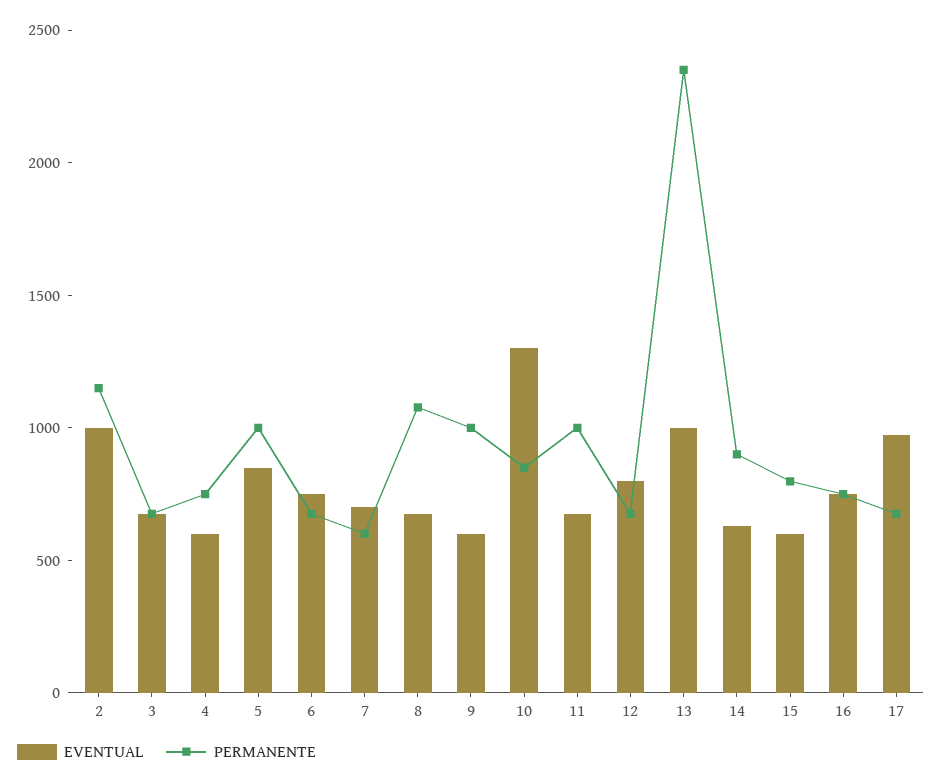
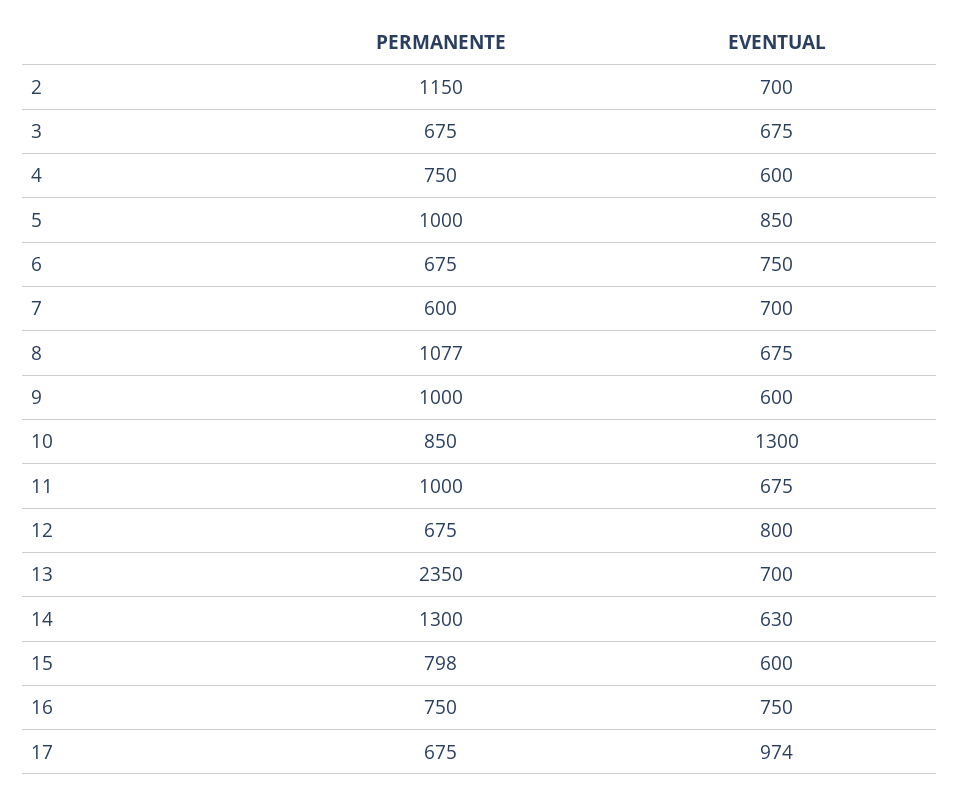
EVENTUAL, 2: 1000 -> 700
EVENTUAL, 13: 1000 -> 700
PERMANENTE, 14: 900 -> 1300

